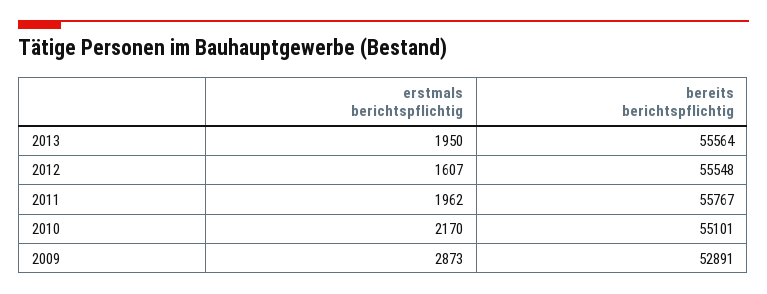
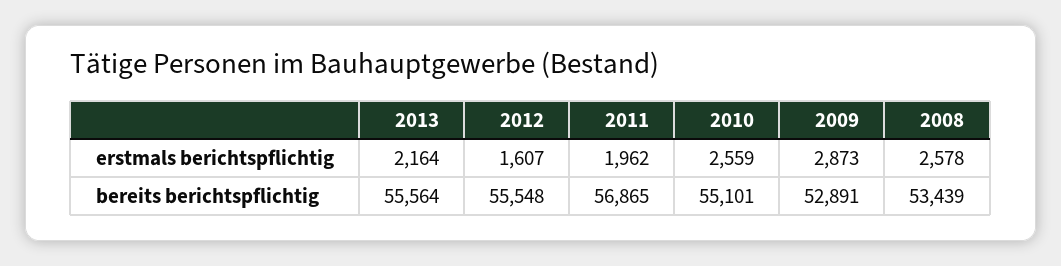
erstmals berichtspflichtig, 2013: 1950 -> 2164
bereits berichtspflichtig, 2011: 55767 -> 56865
erstmals berichtspflichtig, 2010: 2170 -> 2559
erstmals berichtspflichtig, 2008: none -> 2578
bereits berichtspflichtig, 2008: none -> 53439

